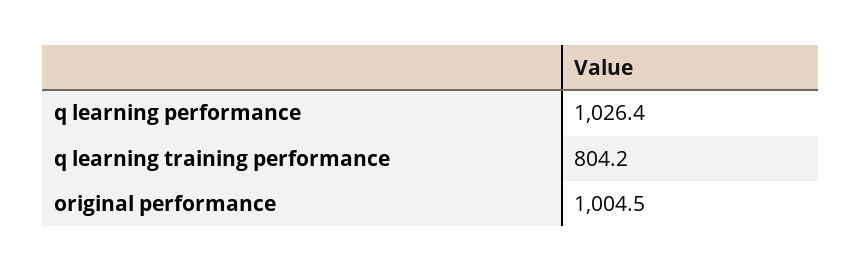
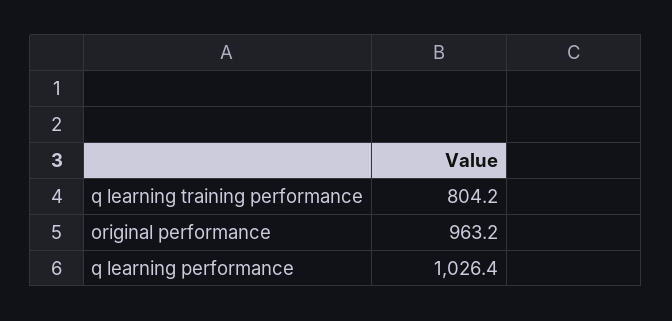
original performance: 1004.5 -> 963.2

